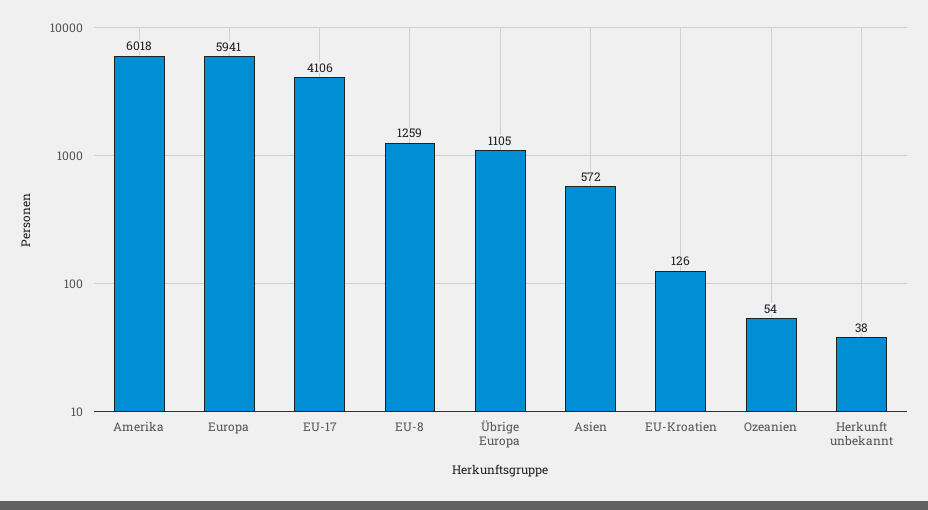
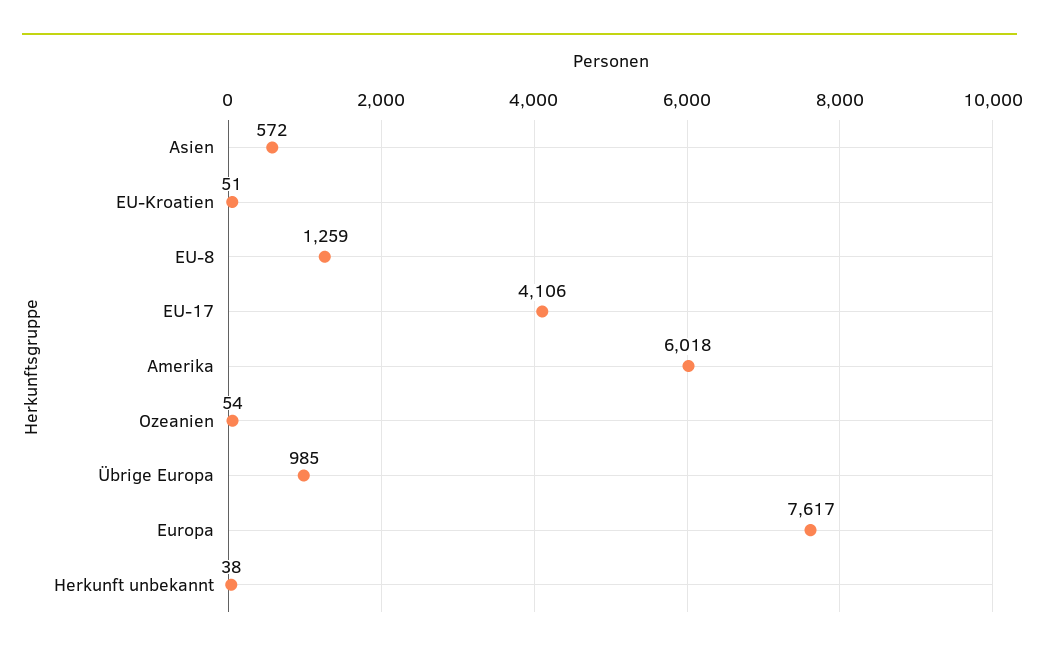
Europa: 5941 -> 7617
Übrige Europa: 1105 -> 985
EU-Kroatien: 126 -> 51

